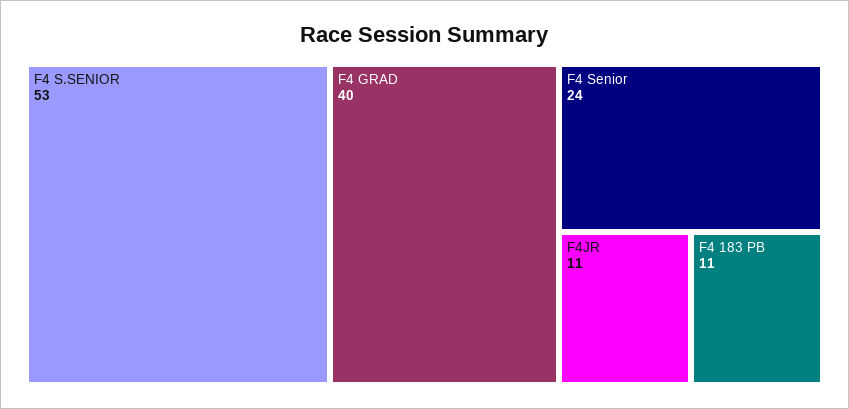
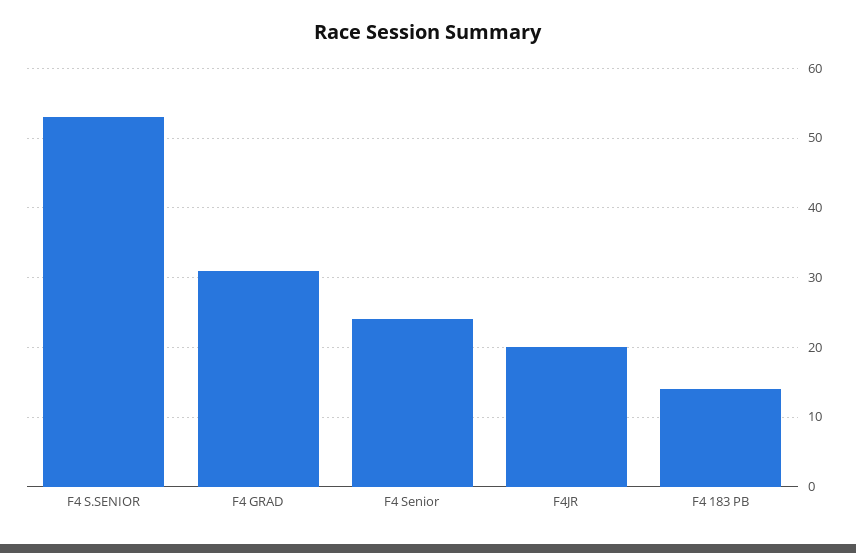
F4 GRAD: 40 -> 31
F4JR: 11 -> 20
F4 183 PB: 11 -> 14

